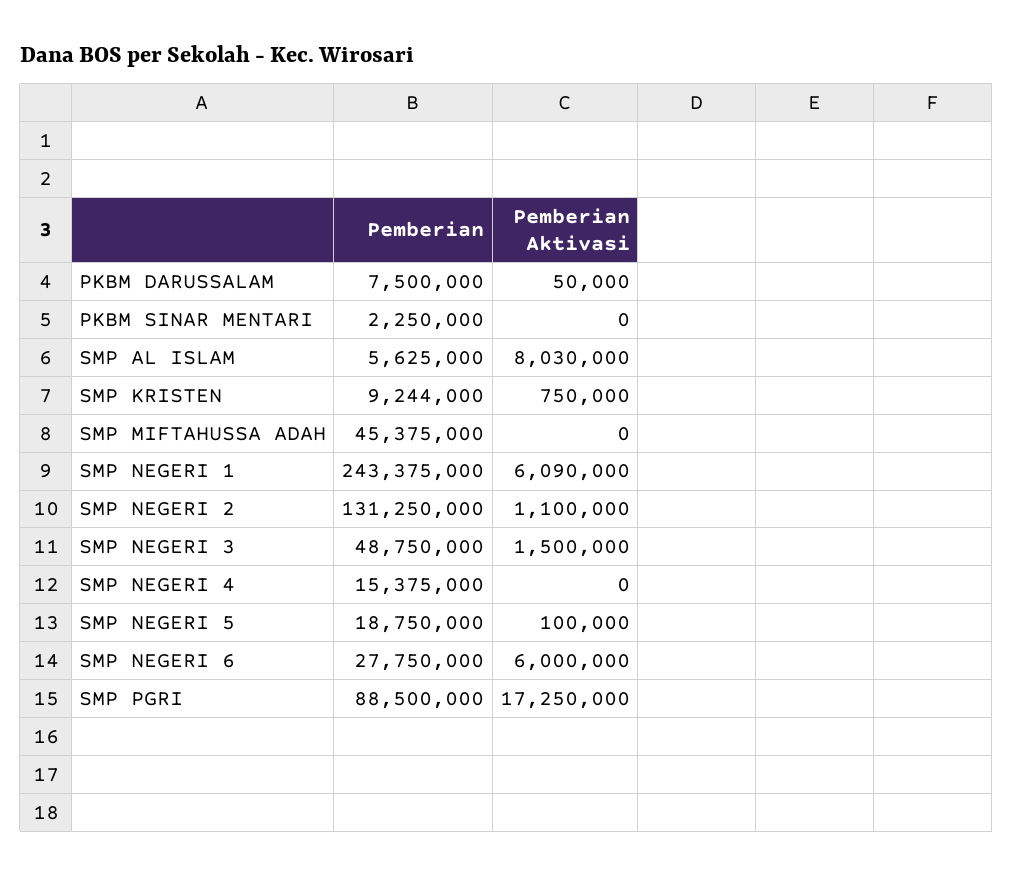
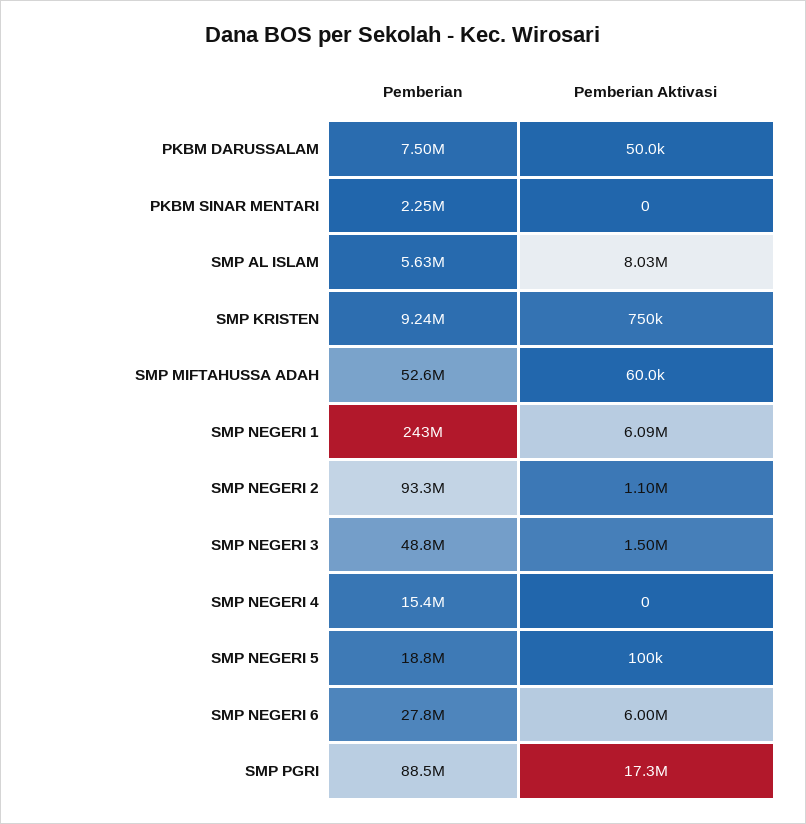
Pemberian, SMP MIFTAHUSSA ADAH: 45375000 -> 52600000
Pemberian Aktivasi, SMP MIFTAHUSSA ADAH: 0 -> 60000
Pemberian, SMP NEGERI 2: 131250000 -> 93300000

